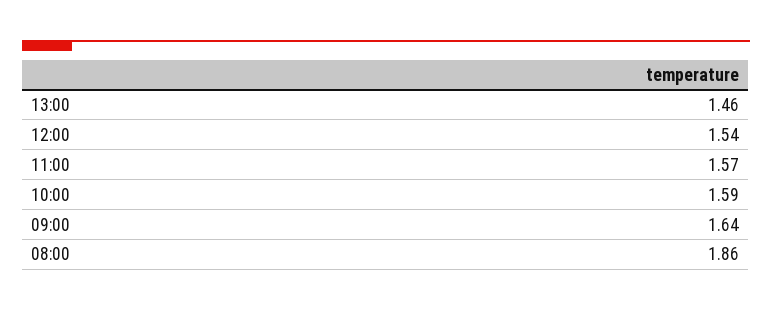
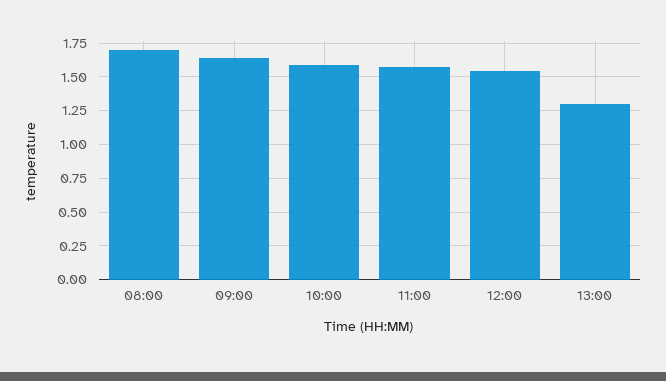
13:00: 1.46 -> 1.3
08:00: 1.86 -> 1.7

